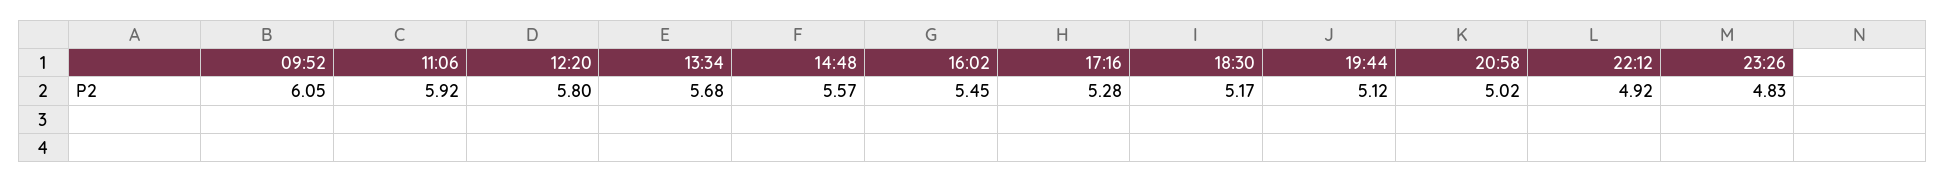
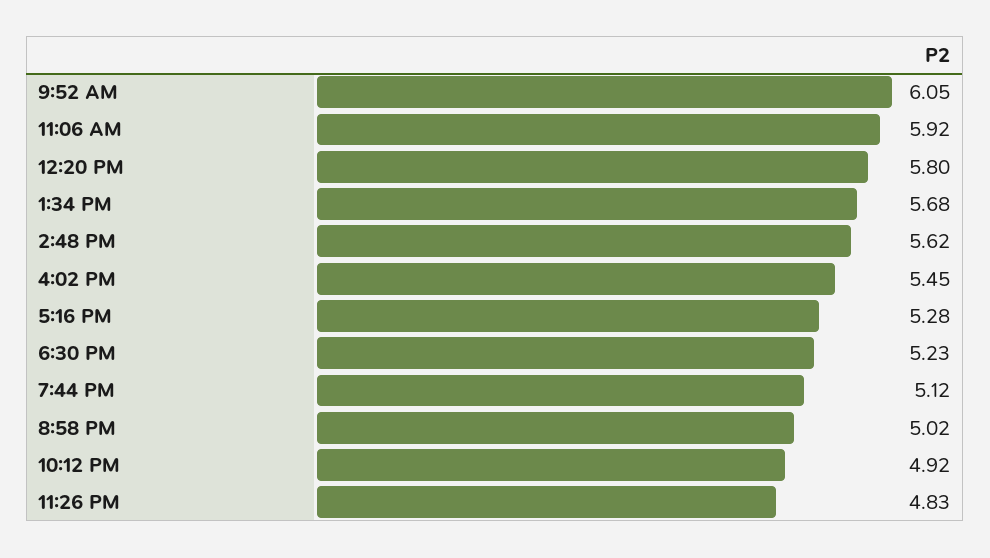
14:48: 5.57 -> 5.62
18:30: 5.17 -> 5.23

